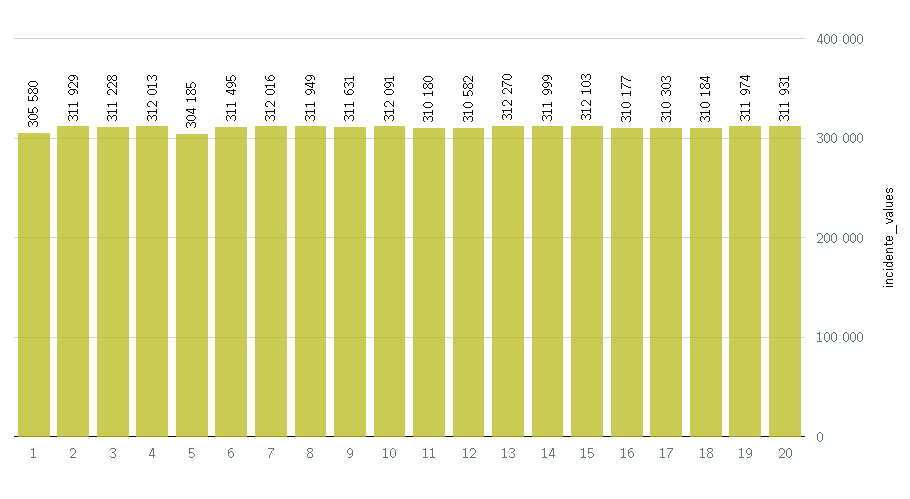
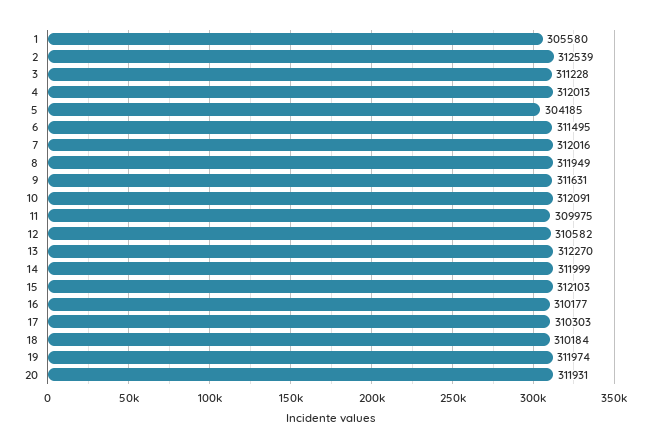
2: 311929 -> 312539
11: 310180 -> 309975

